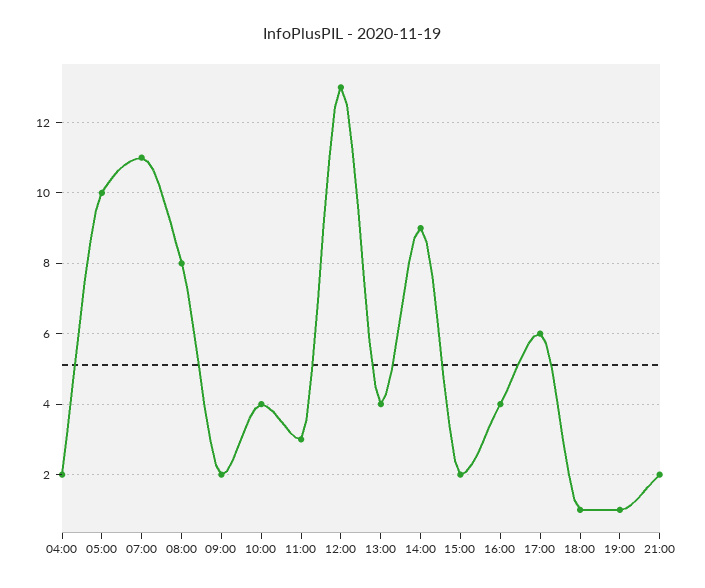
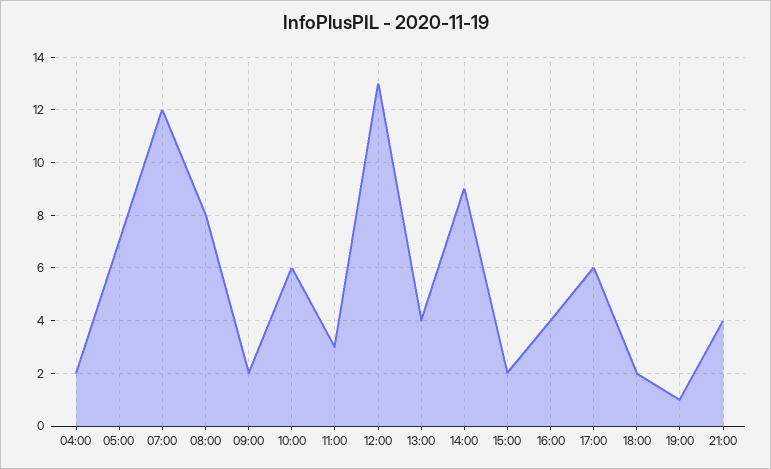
05:00: 10 -> 7
07:00: 11 -> 12
10:00: 4 -> 6
18:00: 1 -> 2
21:00: 2 -> 4

